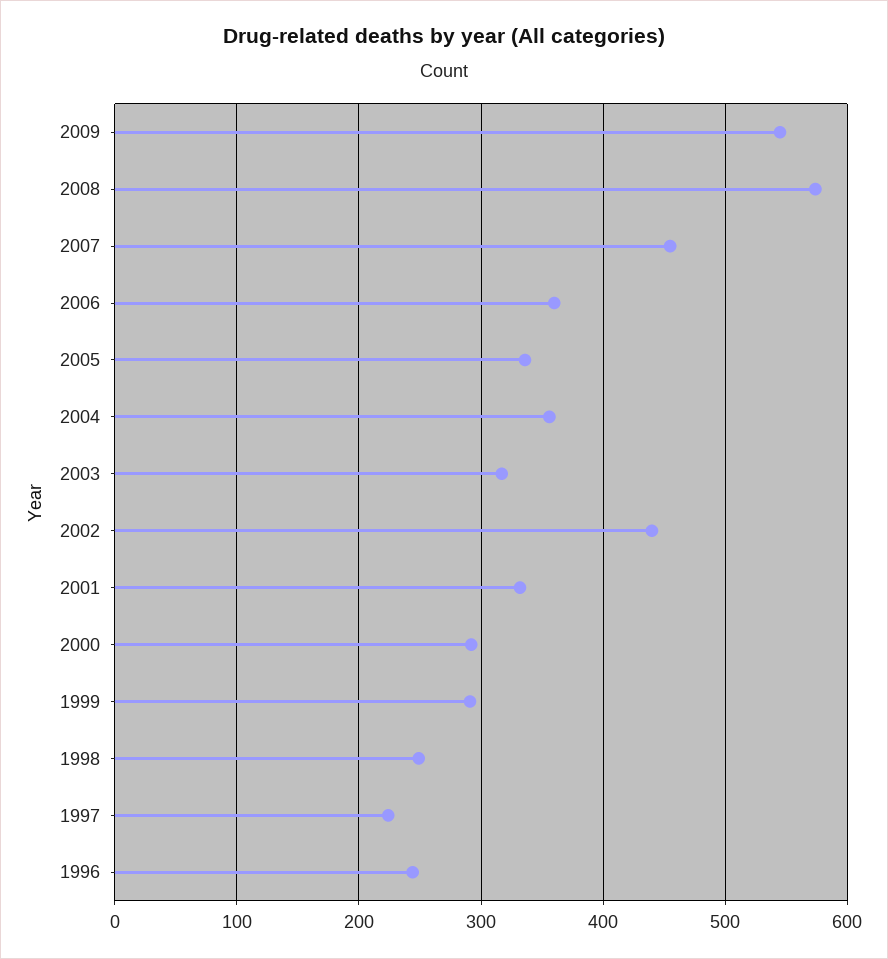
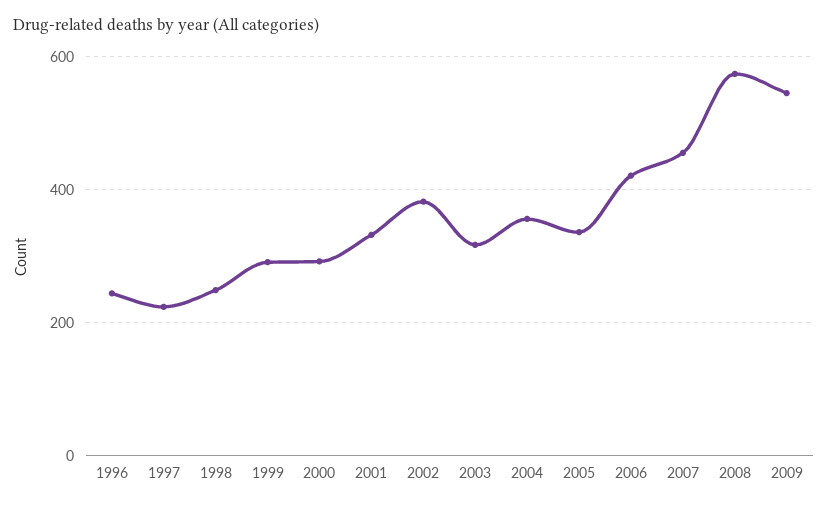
2006: 360 -> 420
2002: 440 -> 380

